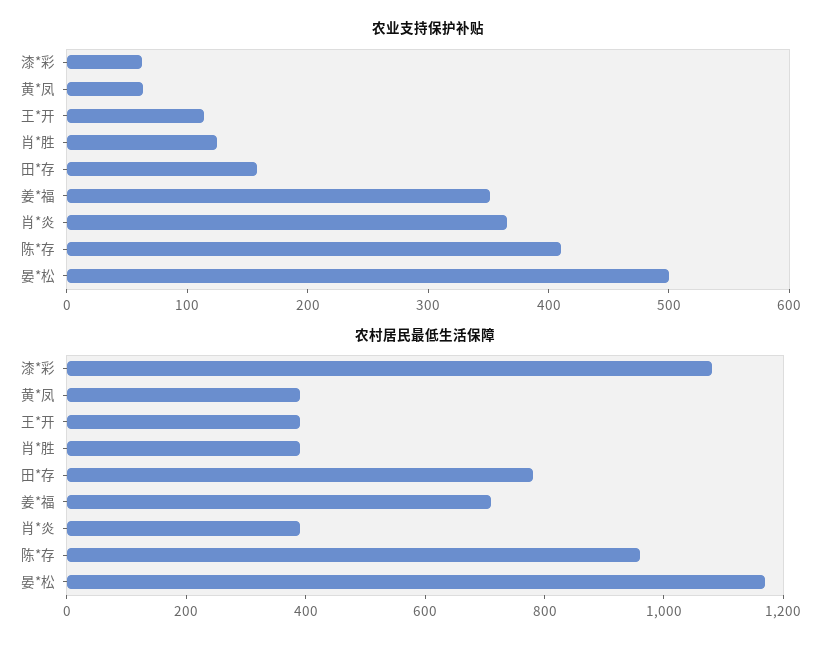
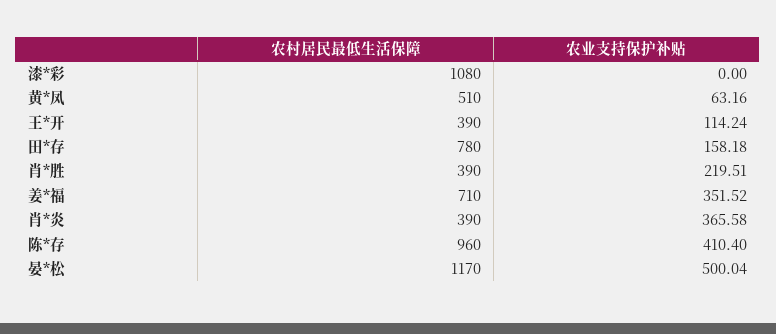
农业支持保护补贴, 漆*彩: 60 -> 0
农业支持保护补贴, 肖*胜: 120 -> 219.51
农村居民最低生活保障, 黄*凤: 400 -> 510

